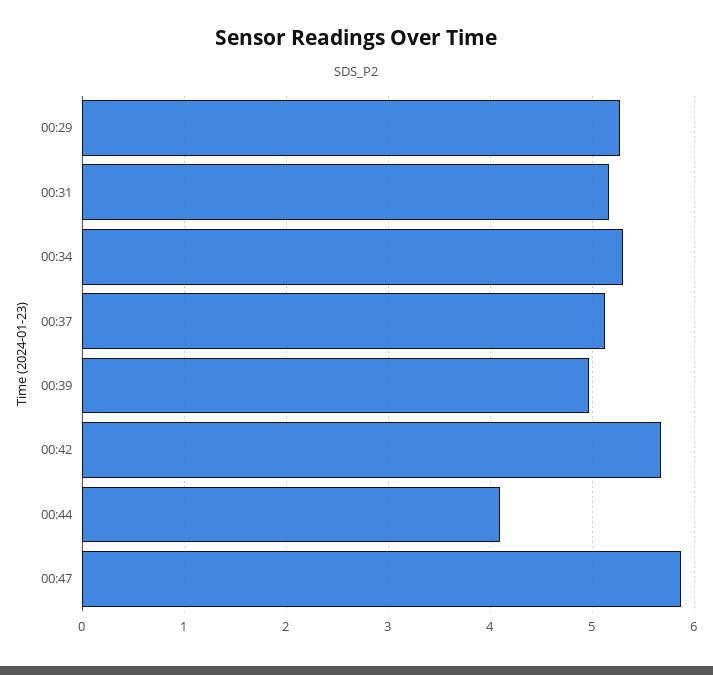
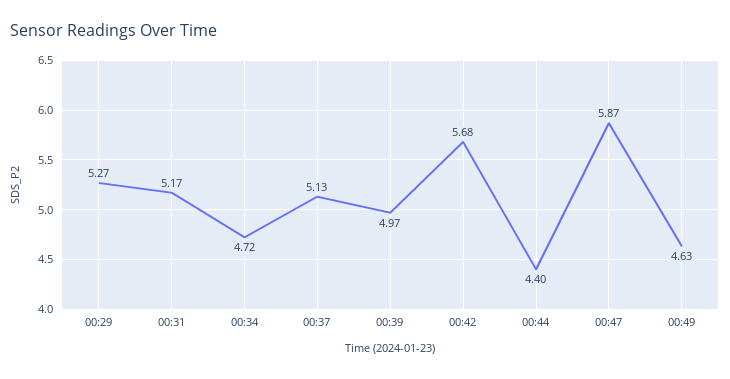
00:34: 5.3 -> 4.72
00:44: 4.1 -> 4.4
00:49: none -> 4.63

